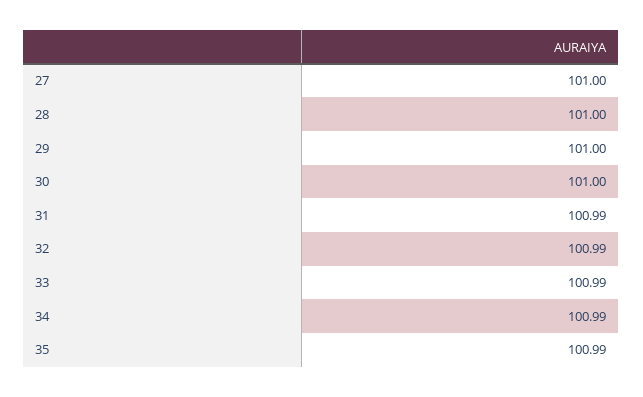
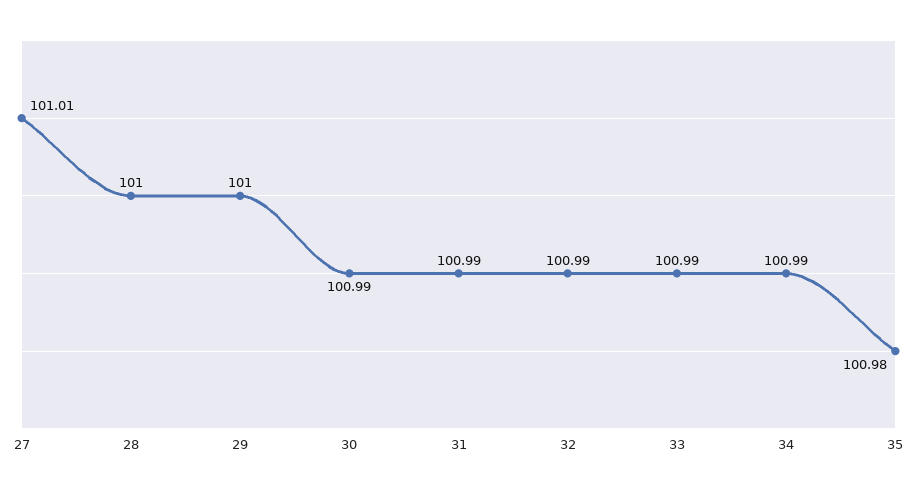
27: 101 -> 101.01
30: 101 -> 100.99
35: 100.99 -> 100.98

